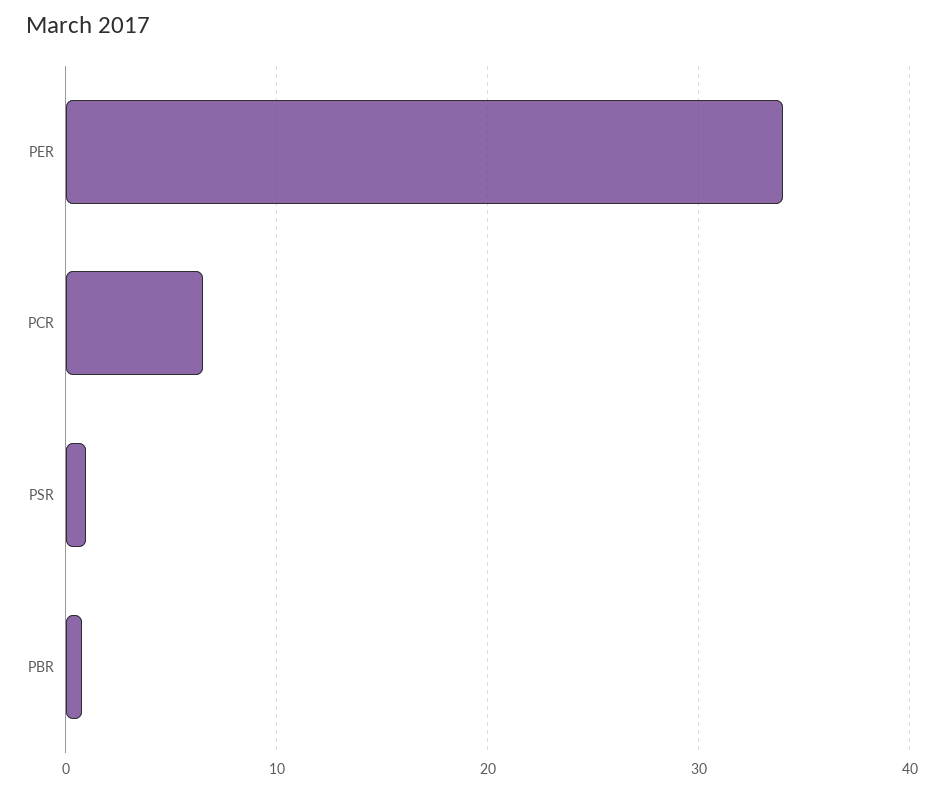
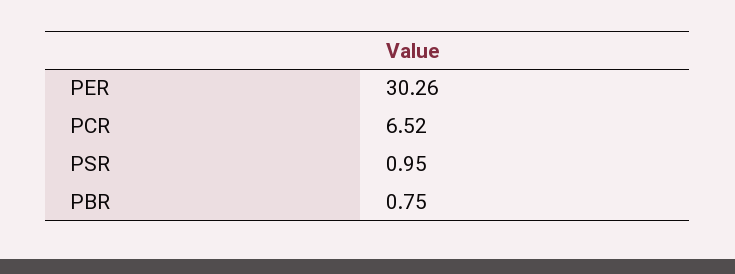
PER: 34 -> 30.26

